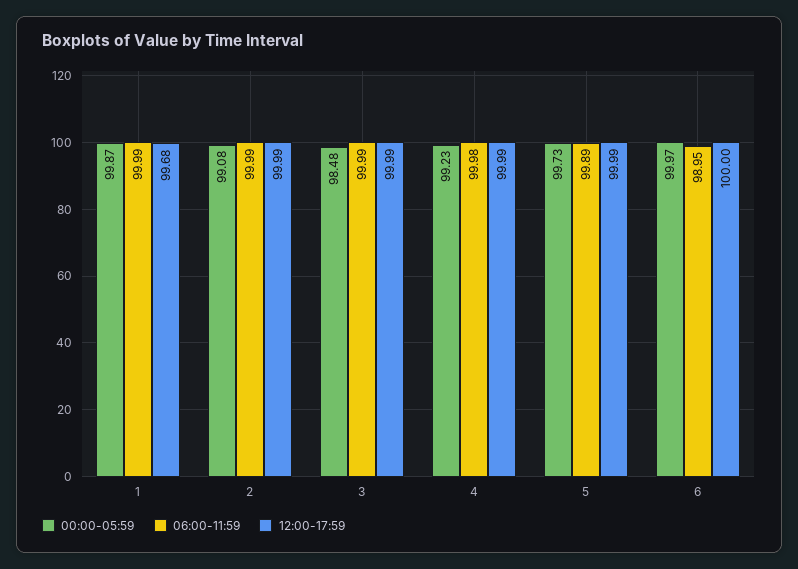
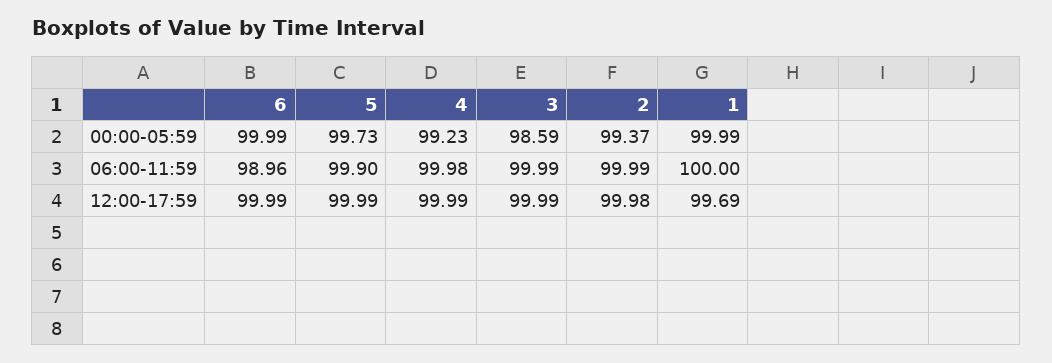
00:00-05:59, 1: 99.87 -> 99.99
06:00-11:59, 1: 99.99 -> 100
12:00-17:59, 1: 99.68 -> 99.69
00:00-05:59, 2: 99.08 -> 99.37
12:00-17:59, 2: 99.99 -> 99.98
00:00-05:59, 3: 98.48 -> 98.59
06:00-11:59, 5: 99.89 -> 99.9
00:00-05:59, 6: 99.97 -> 99.99
06:00-11:59, 6: 98.95 -> 98.96
12:00-17:59, 6: 100 -> 99.99

